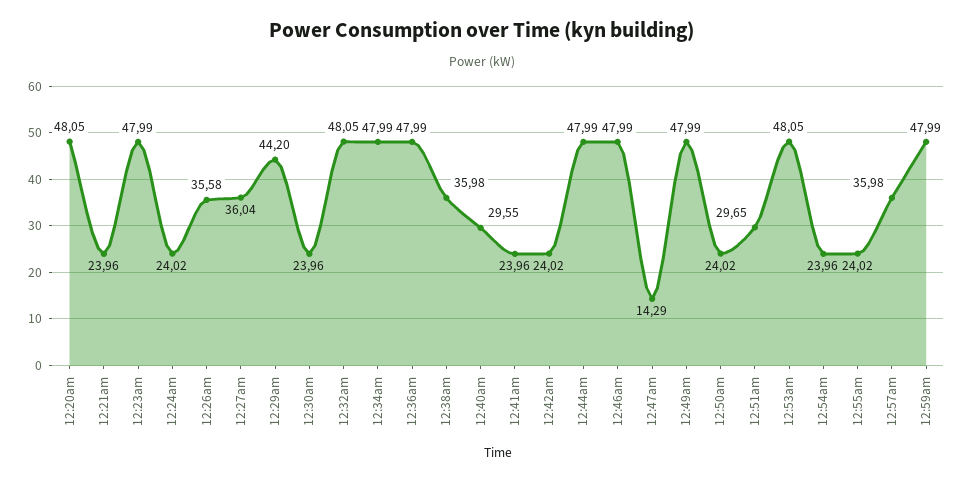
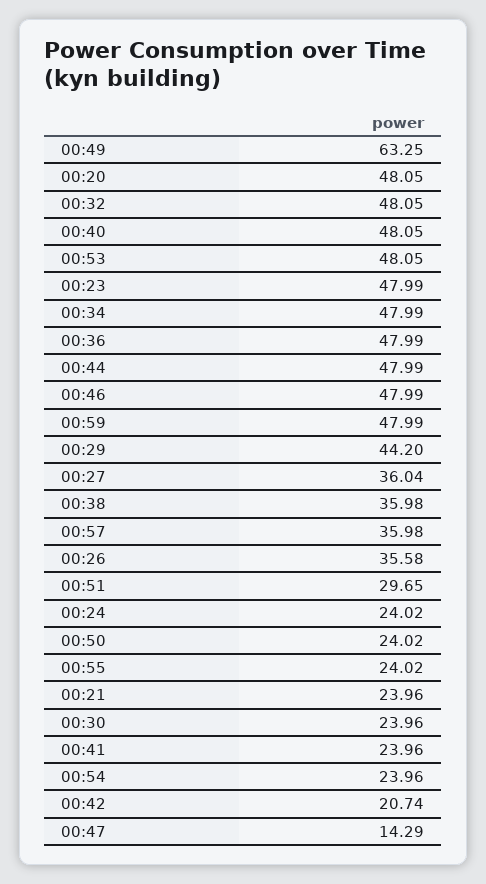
12:40am: 29.55 -> 48.05
12:42am: 24.02 -> 20.74
12:49am: 47.99 -> 63.25

